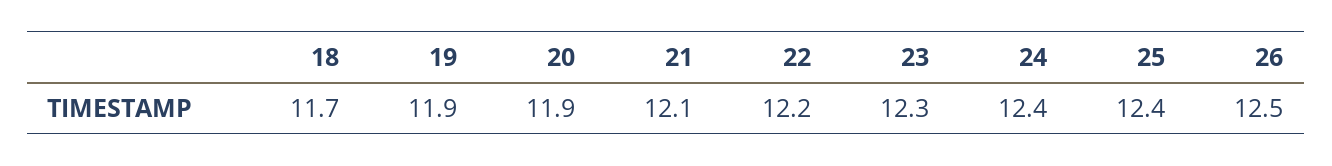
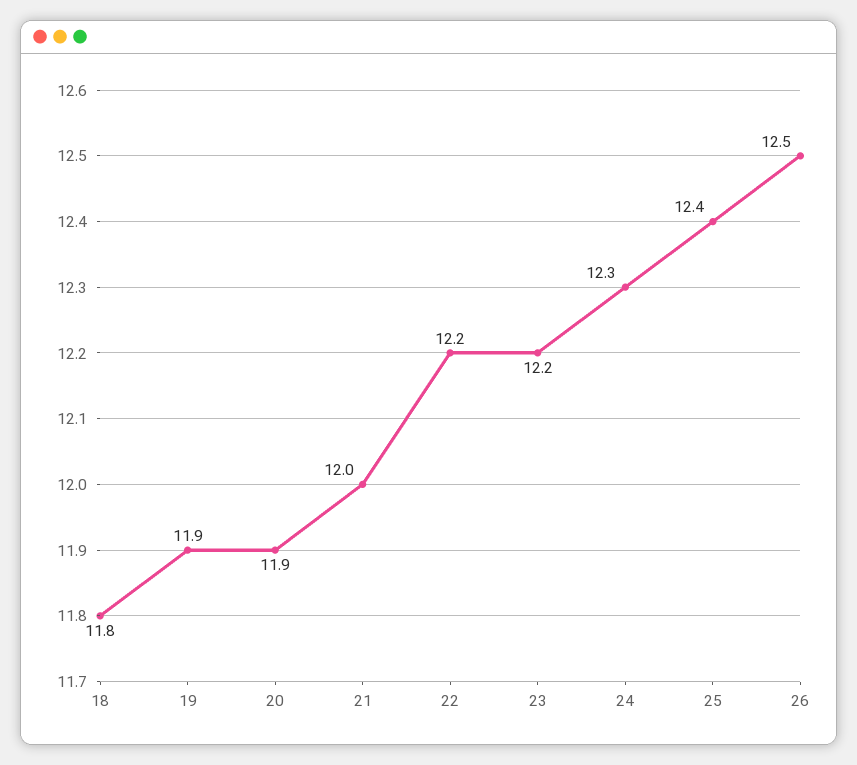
18: 11.7 -> 11.8
21: 12.1 -> 12
23: 12.3 -> 12.2
24: 12.4 -> 12.3

